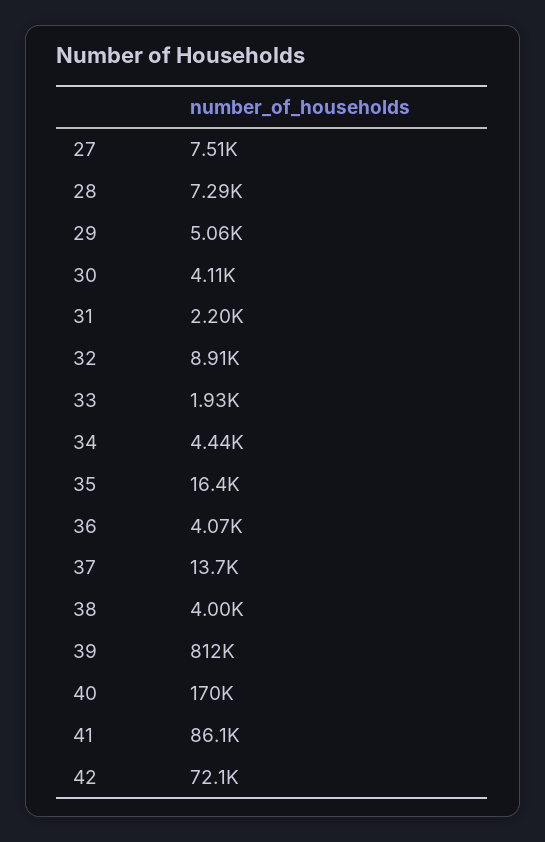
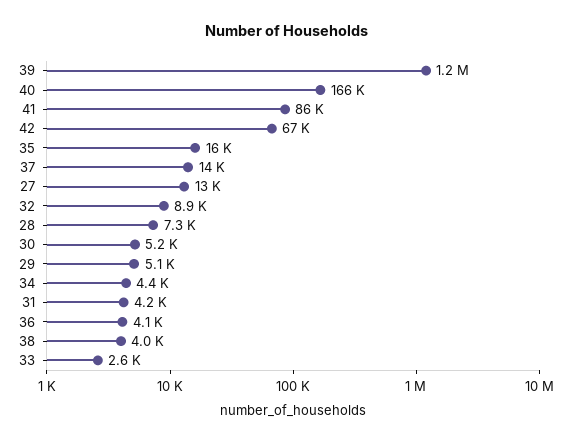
27: 7510 -> 13000
30: 4110 -> 5200
31: 2200 -> 4200
33: 1930 -> 2600
39: 812000 -> 1200000
40: 170000 -> 166000
42: 72100 -> 67000

